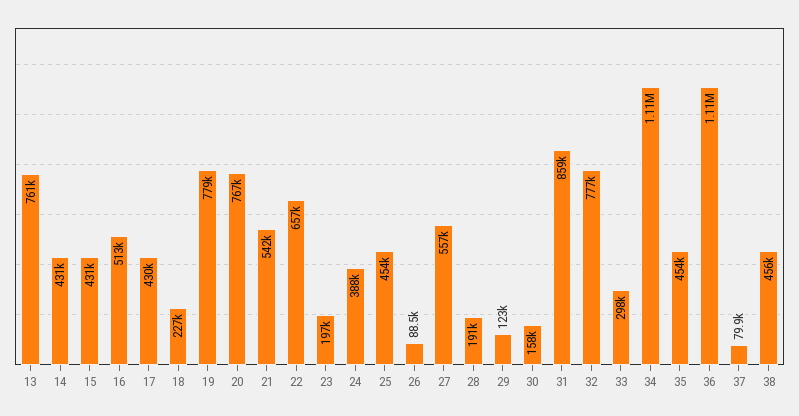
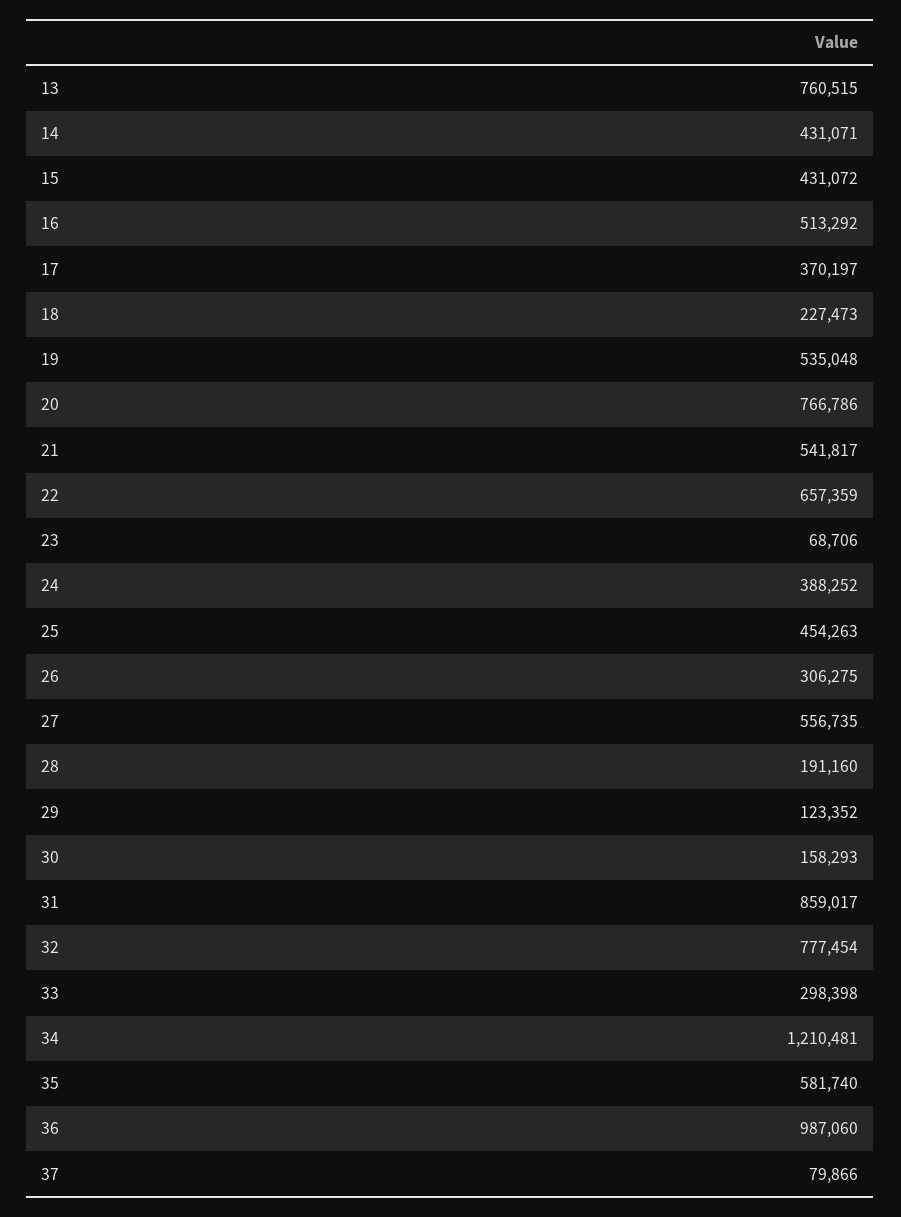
17: 430000 -> 370197
19: 779000 -> 535048
23: 197000 -> 68706
26: 88500 -> 306275
34: 1110000 -> 1210481
35: 454000 -> 581740
36: 1110000 -> 987060
38: 456000 -> none

